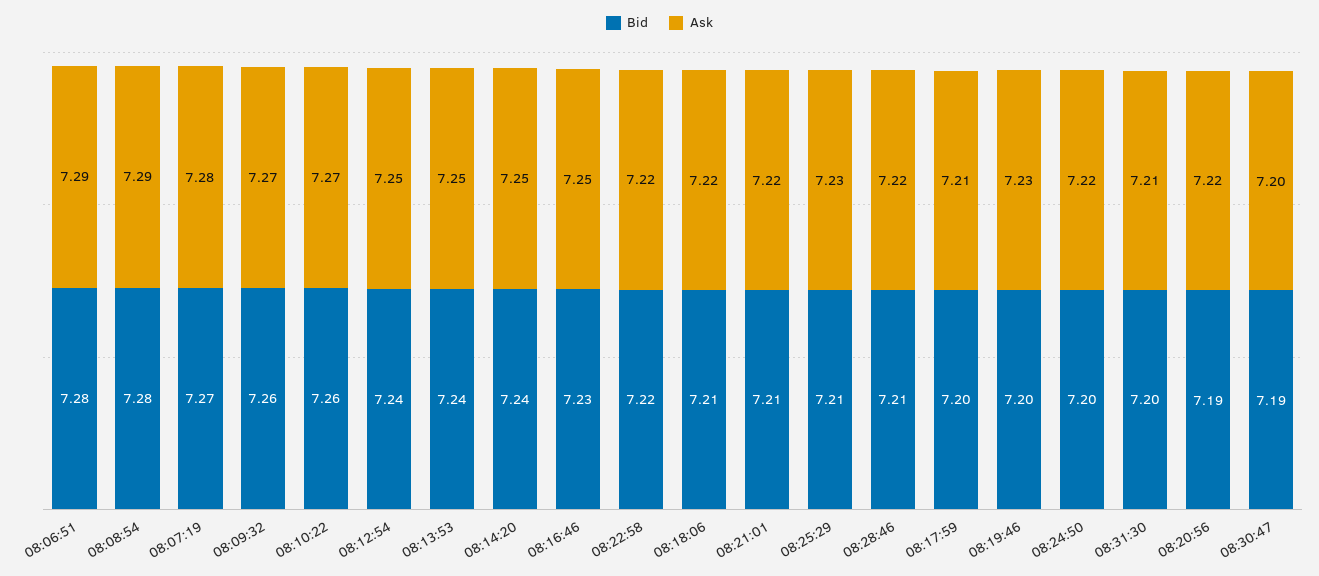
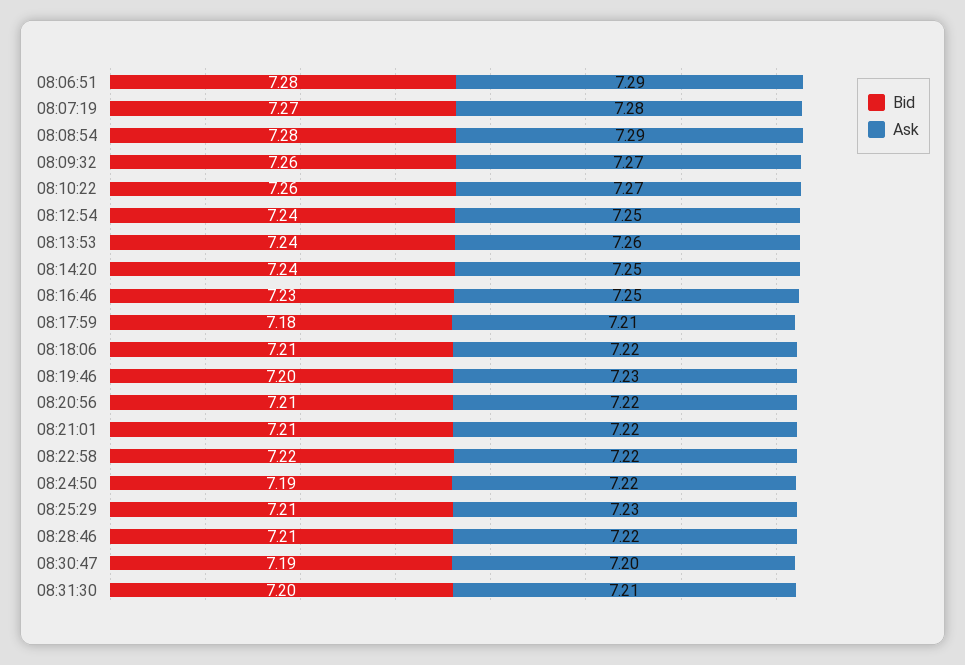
Ask, 08:13:53: 7.25 -> 7.26
Bid, 08:17:59: 7.2 -> 7.18
Bid, 08:24:50: 7.2 -> 7.19
Bid, 08:20:56: 7.19 -> 7.21

